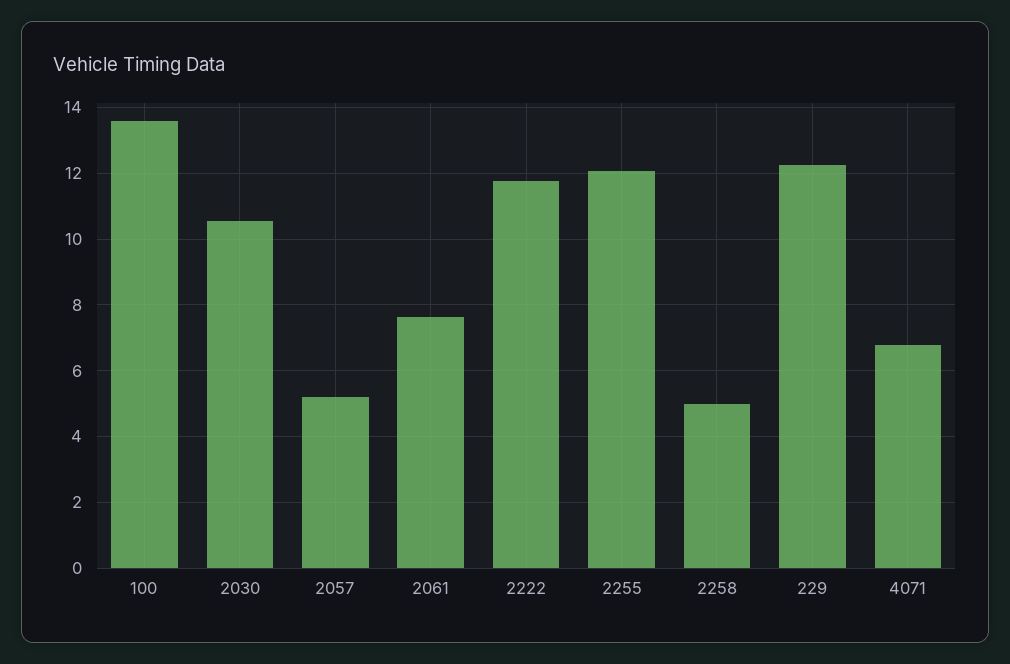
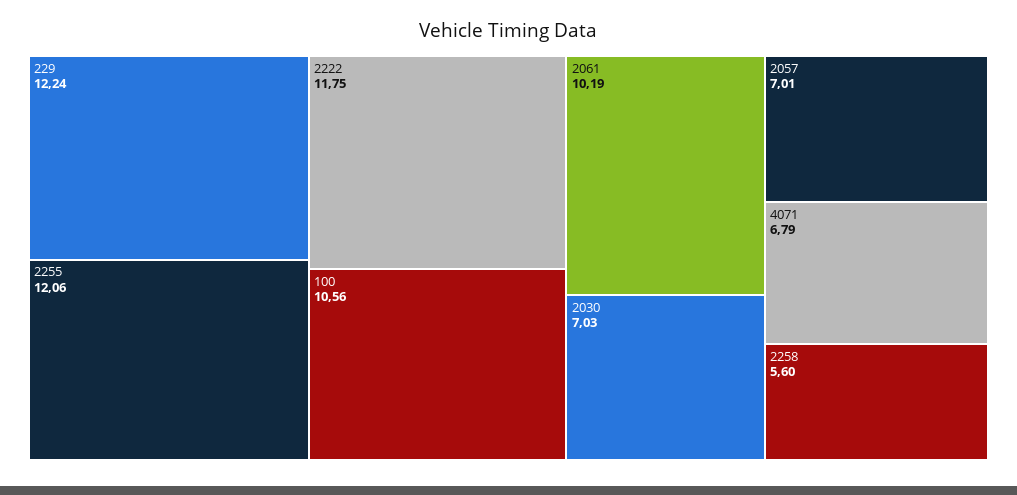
100: 13.6 -> 10.56
2030: 10.6 -> 7.03
2057: 5.2 -> 7.01
2061: 7.6 -> 10.19
2258: 5 -> 5.6

